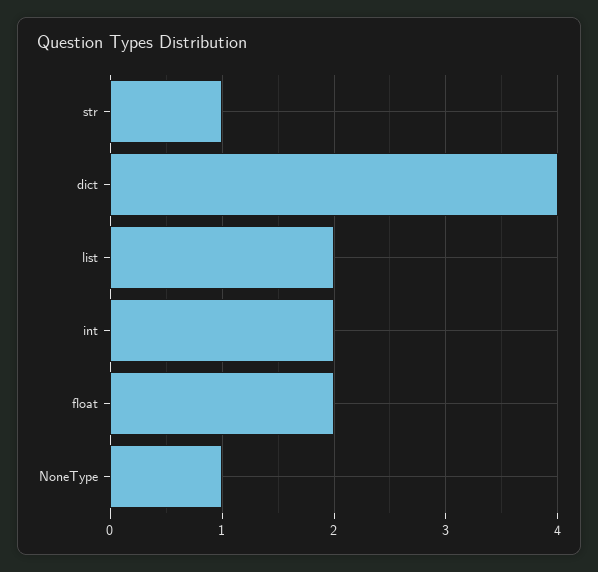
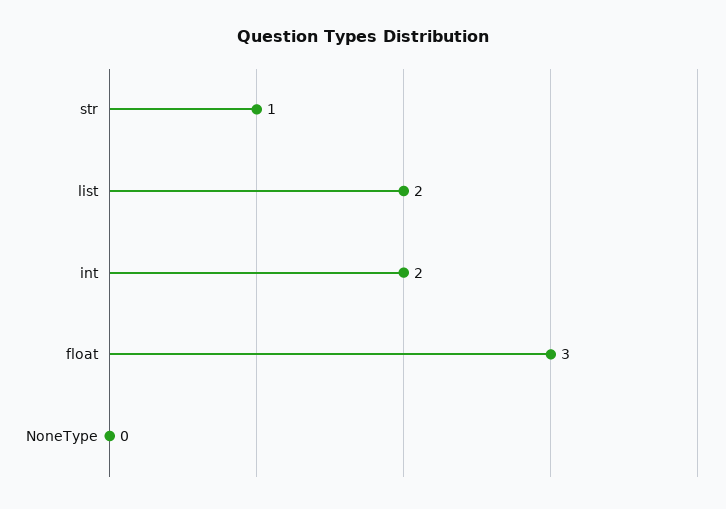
dict: 4 -> none
float: 2 -> 3
NoneType: 1 -> 0

